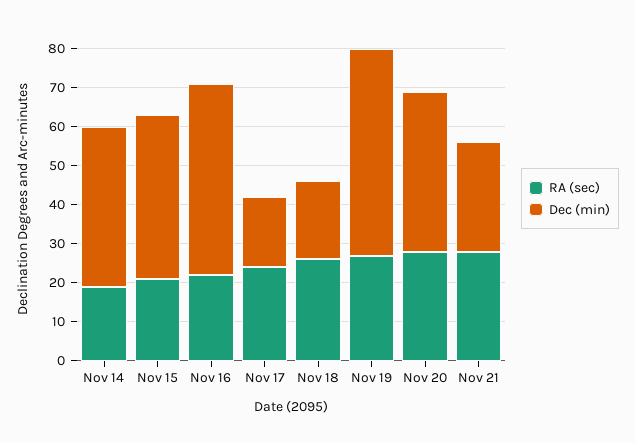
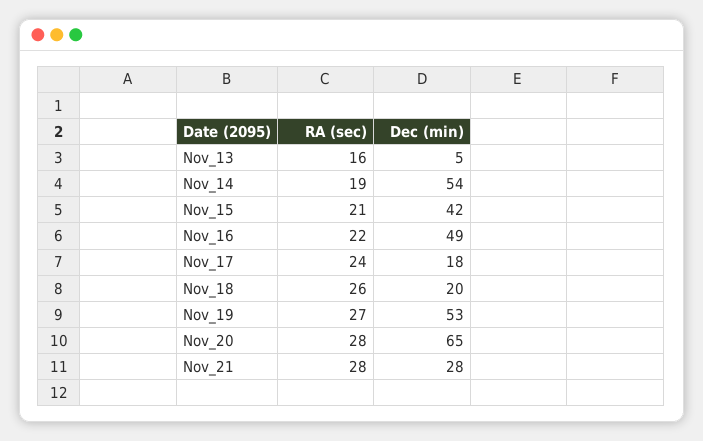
Dec (min), Nov 14: 40 -> 54
Dec (min), Nov 20: 40 -> 65
RA (sec), Nov_13: none -> 16
Dec (min), Nov_13: none -> 5

